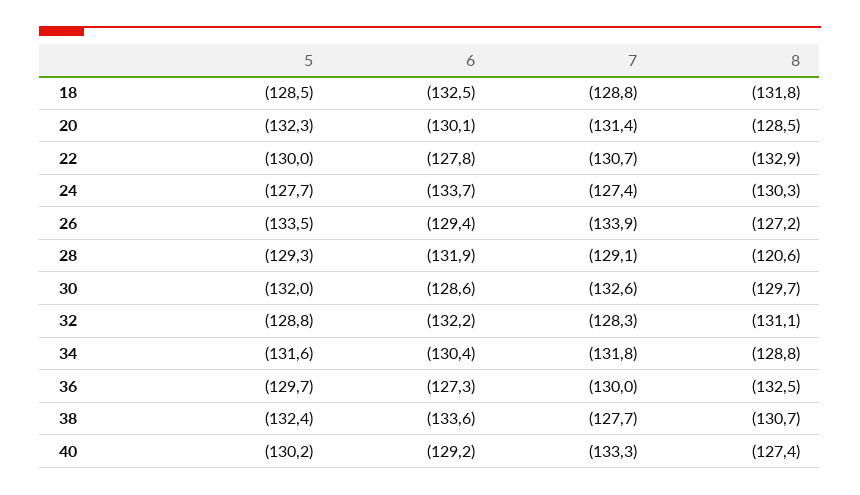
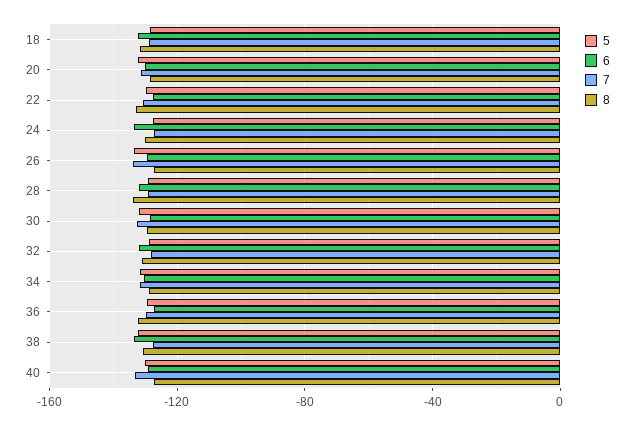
8, 28: -120.6 -> -135

